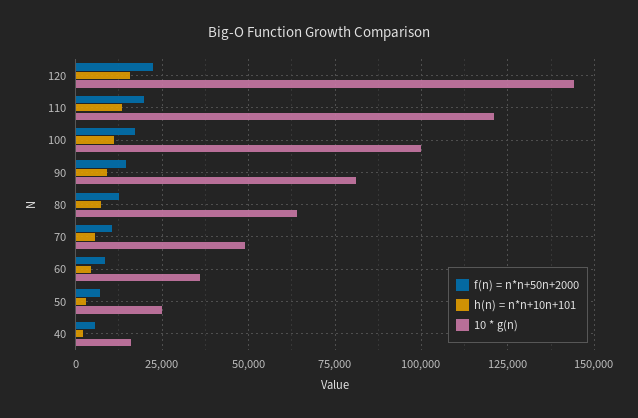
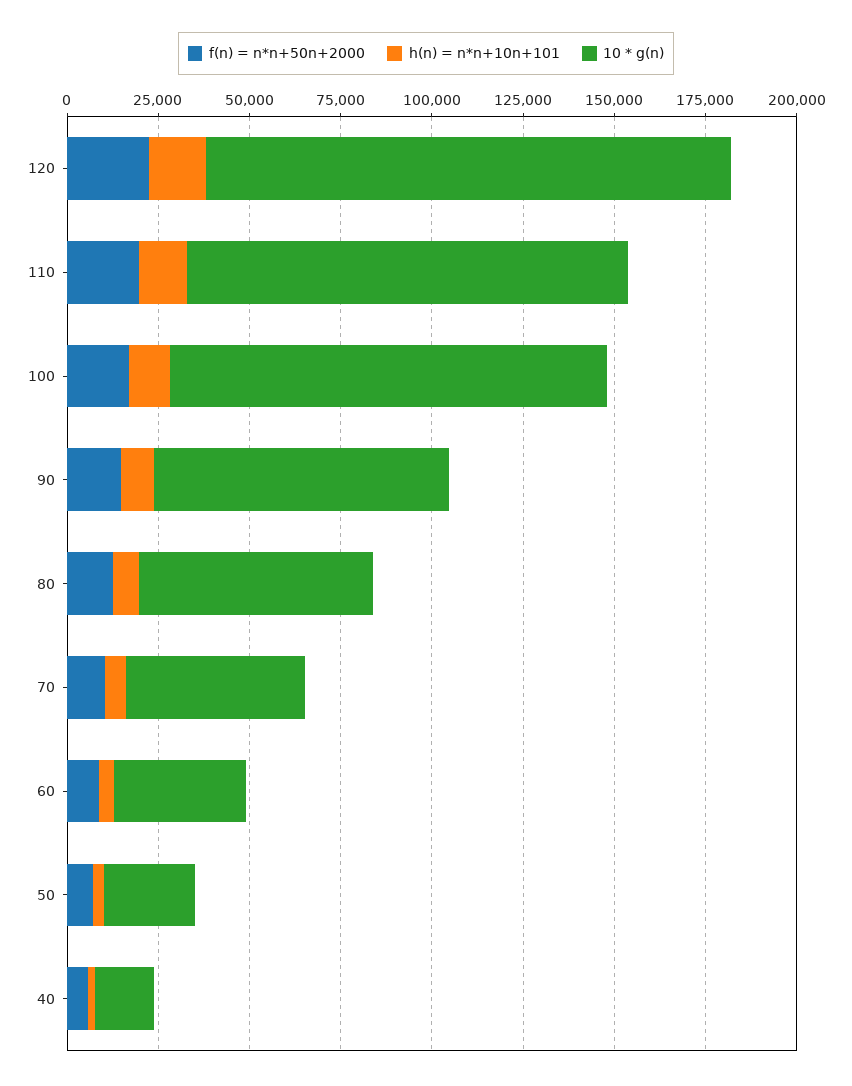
10 * g(n), 100: 100000 -> 120000

